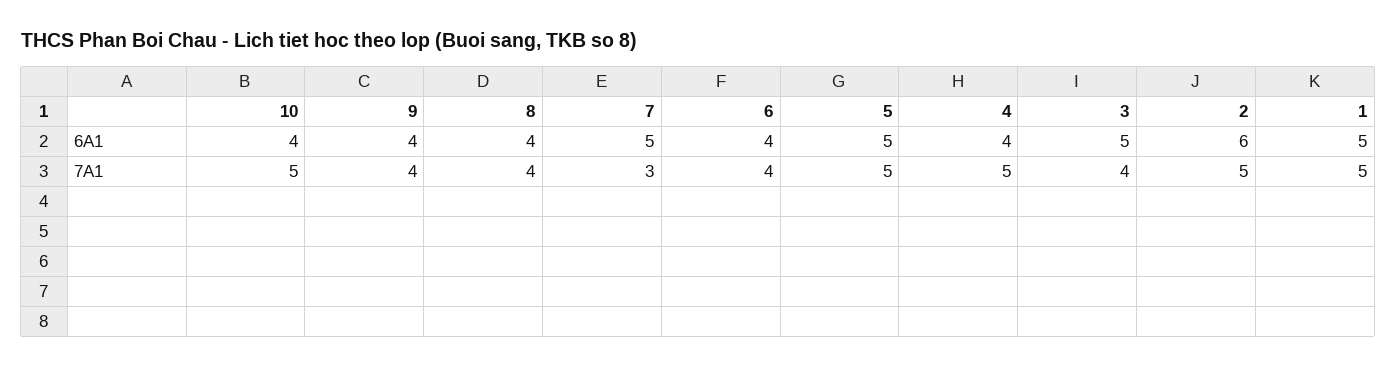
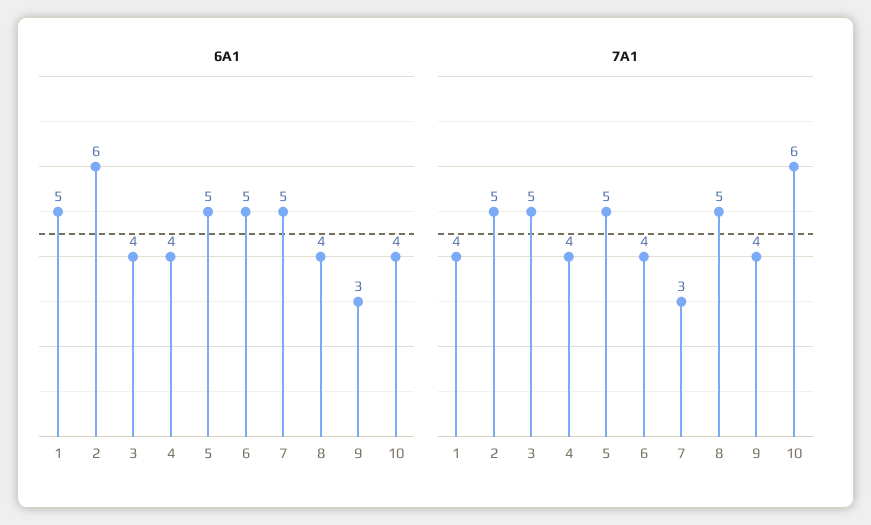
6A1, 9: 4 -> 3
6A1, 6: 4 -> 5
6A1, 3: 5 -> 4
7A1, 10: 5 -> 6
7A1, 8: 4 -> 5
7A1, 4: 5 -> 4
7A1, 3: 4 -> 5
7A1, 1: 5 -> 4

